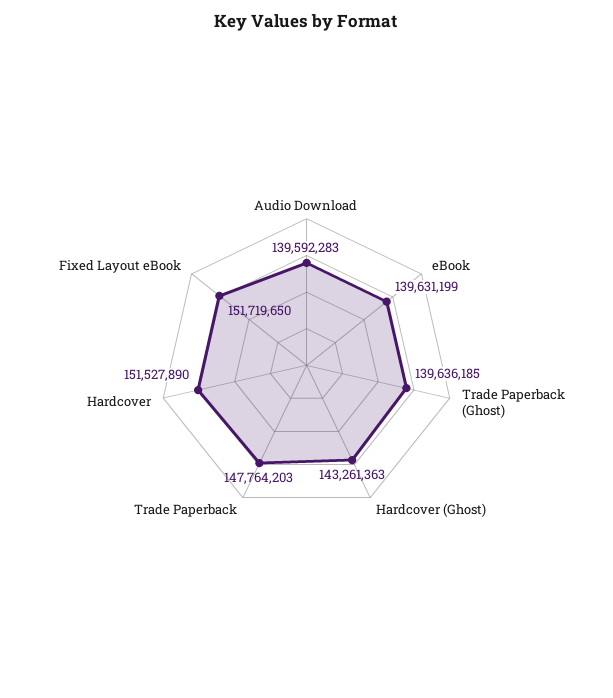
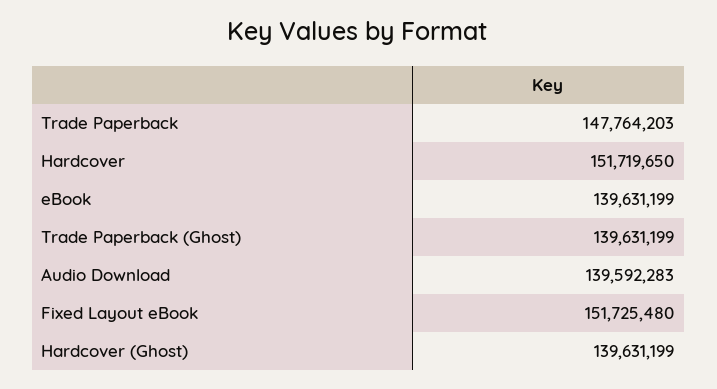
Trade Paperback (Ghost): 139636185 -> 139631199
Hardcover (Ghost): 143261363 -> 139631199
Hardcover: 151527890 -> 151719650
Fixed Layout eBook: 151719650 -> 151725480

